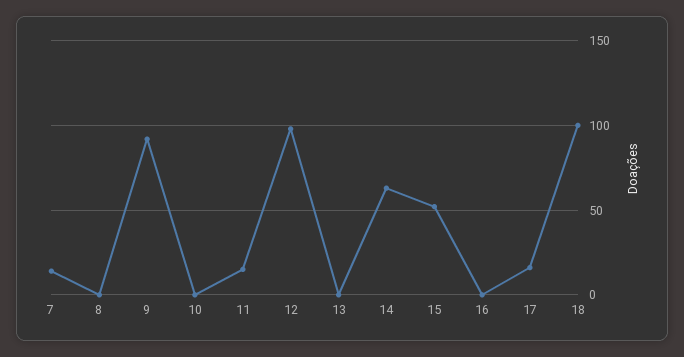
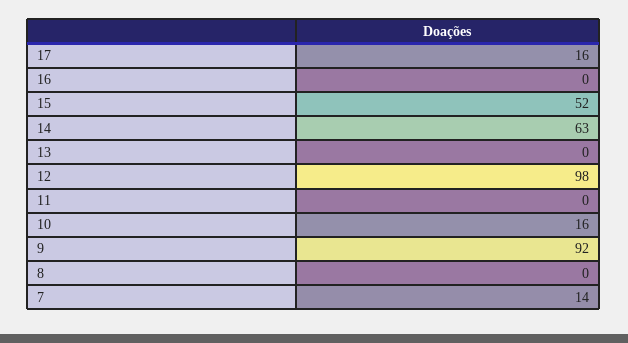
10: 0 -> 16
11: 15 -> 0
18: 100 -> none

